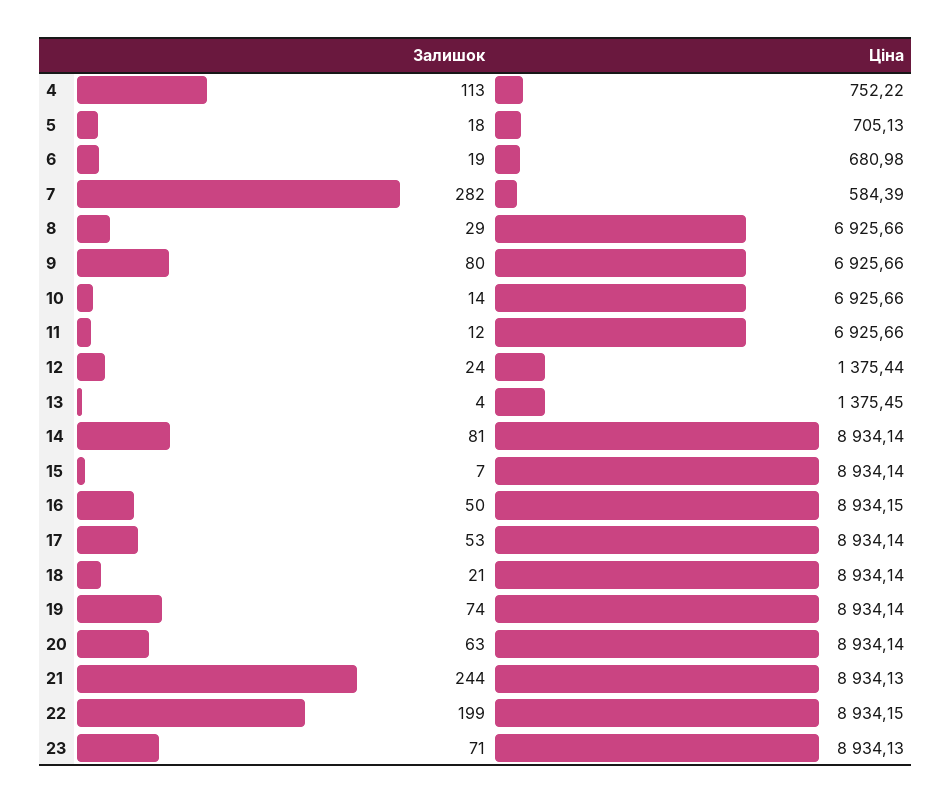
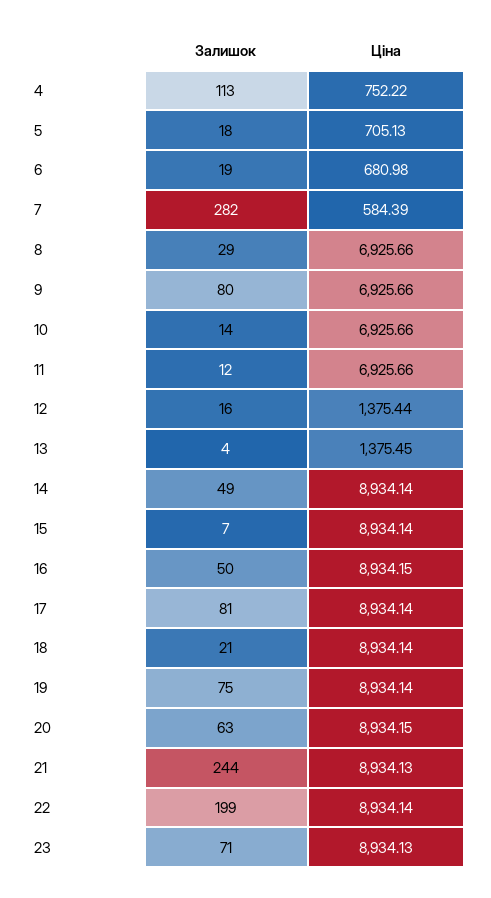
Залишок, 12: 24 -> 16
Залишок, 14: 81 -> 49
Залишок, 17: 53 -> 81
Залишок, 19: 74 -> 75
Ціна, 20: 8934.14 -> 8934.15
Ціна, 22: 8934.15 -> 8934.14

